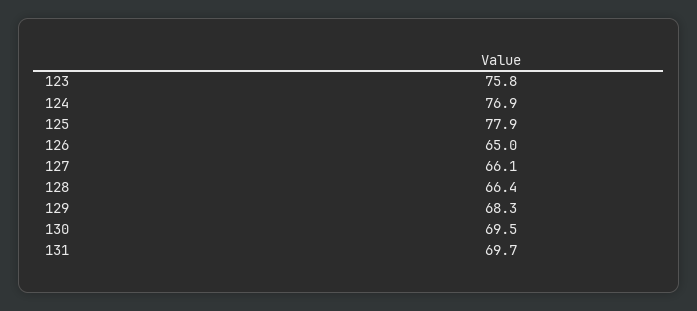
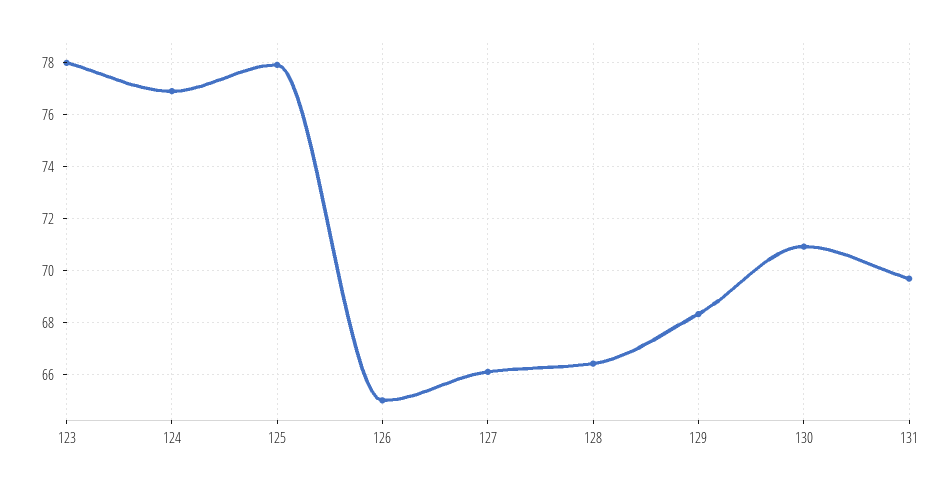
123: 75.8 -> 78
130: 69.5 -> 71

